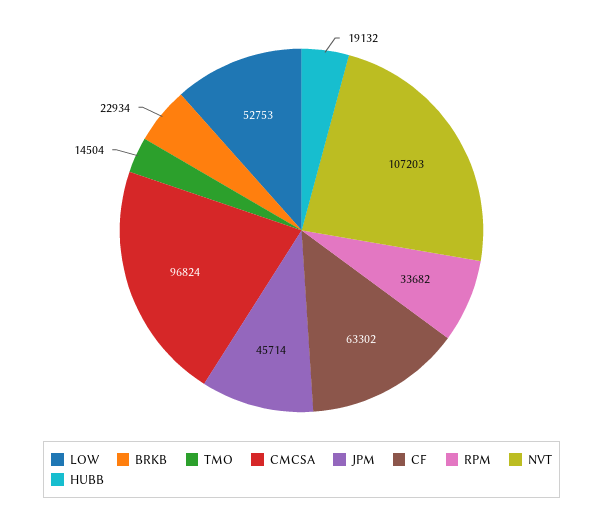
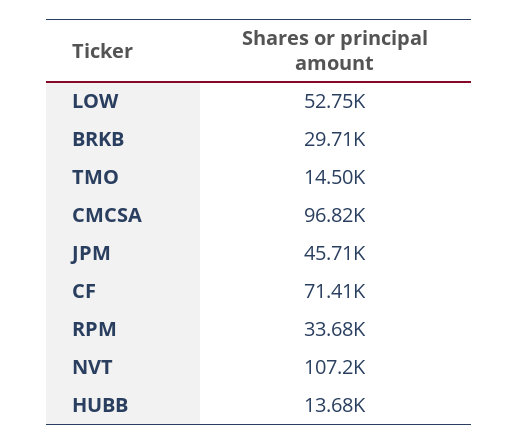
BRKB: 22934 -> 29710
CF: 63302 -> 71410
HUBB: 19132 -> 13680

